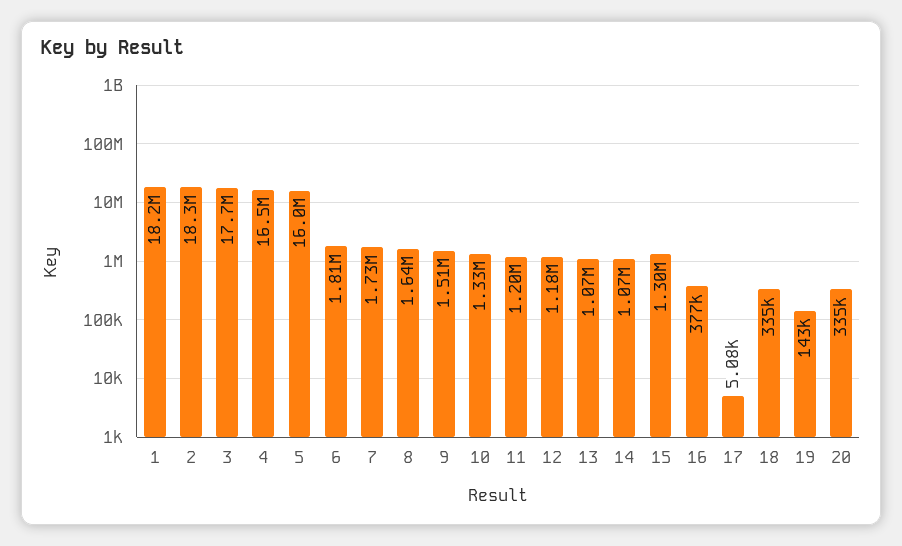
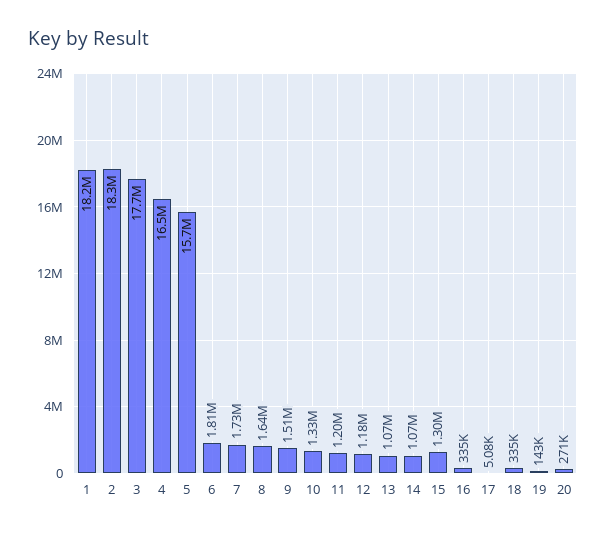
5: 16000000 -> 15700000
16: 377000 -> 335000
20: 335000 -> 271000

